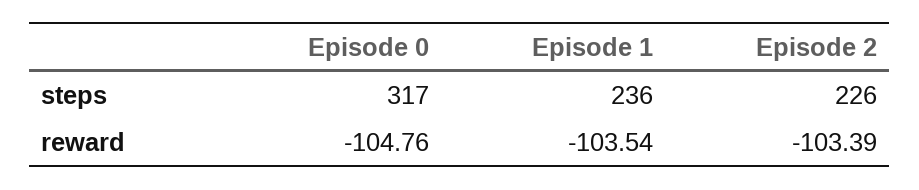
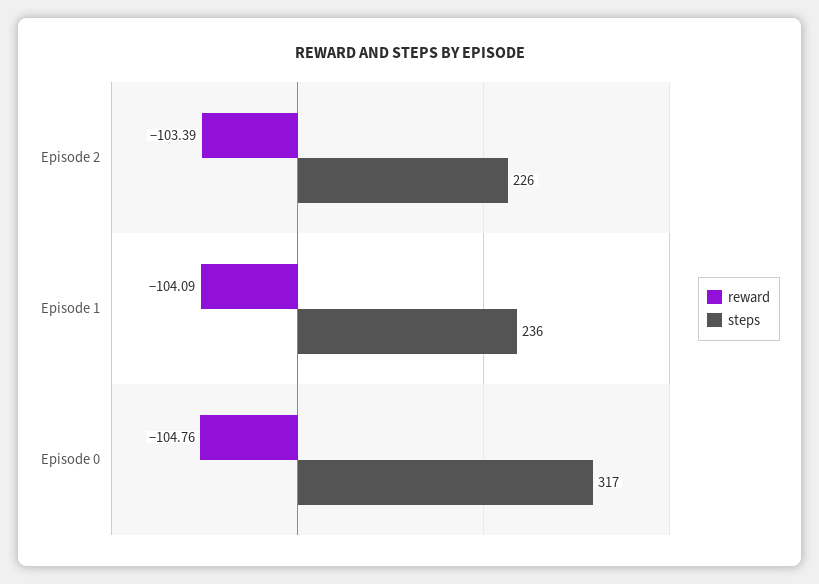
reward, Episode 1: -103.54 -> -104.09

